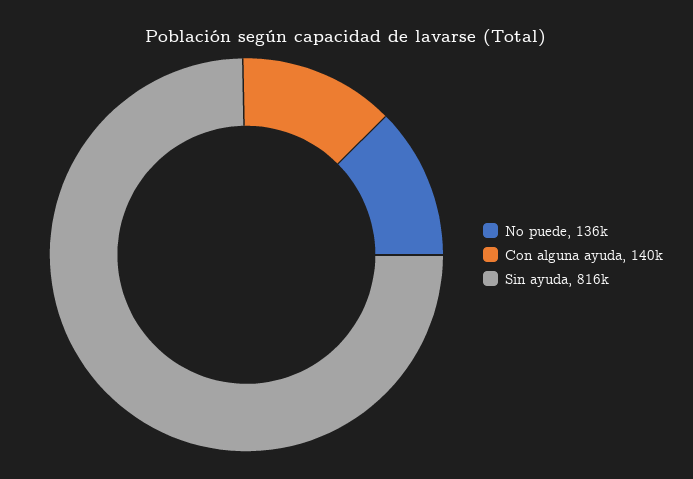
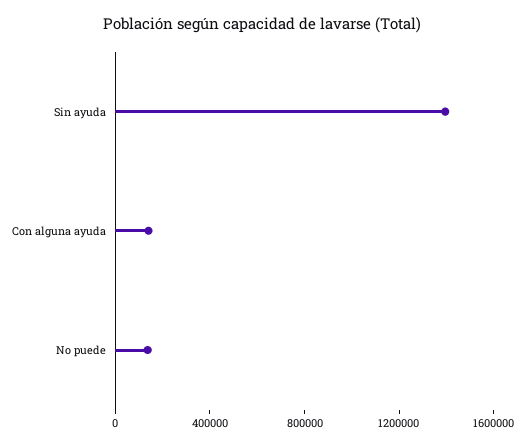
Sin ayuda: 816000 -> 1400000

